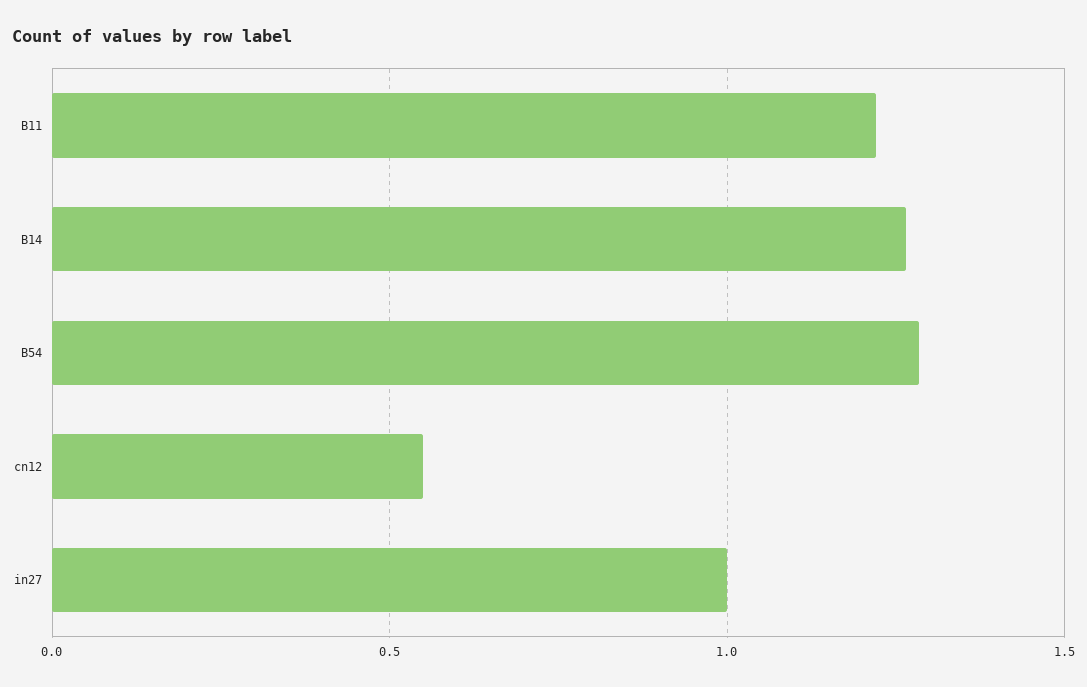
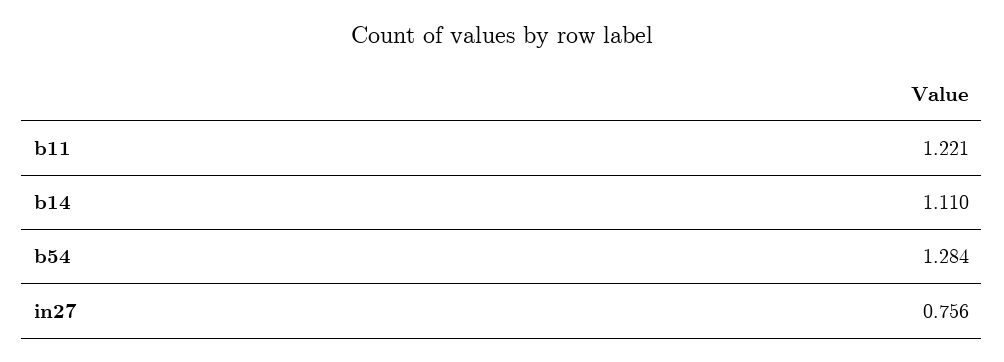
B14: 1.25 -> 1.11
cn12: 0.55 -> none
in27: 1 -> 0.756

